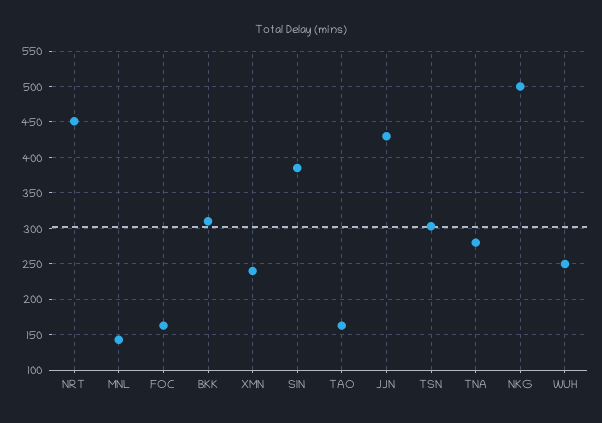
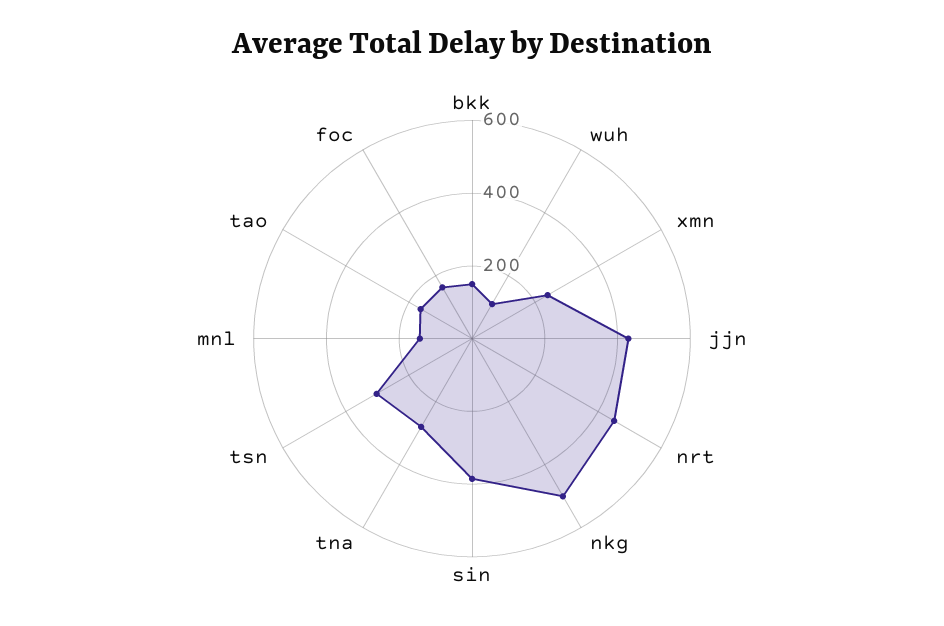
BKK: 310 -> 150
WUH: 250 -> 100

